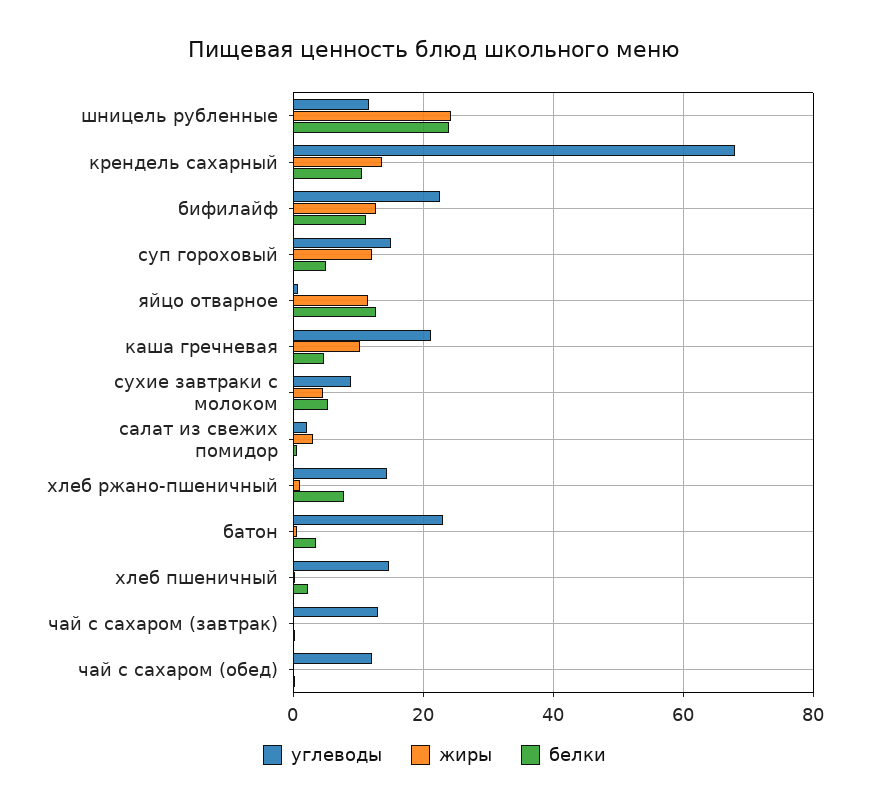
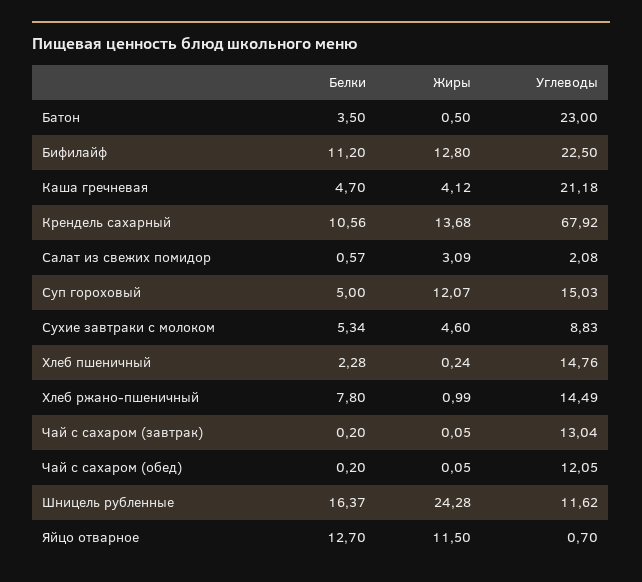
белки, шницель рубленные: 24 -> 16.37
жиры, каша гречневая: 10 -> 4.12

